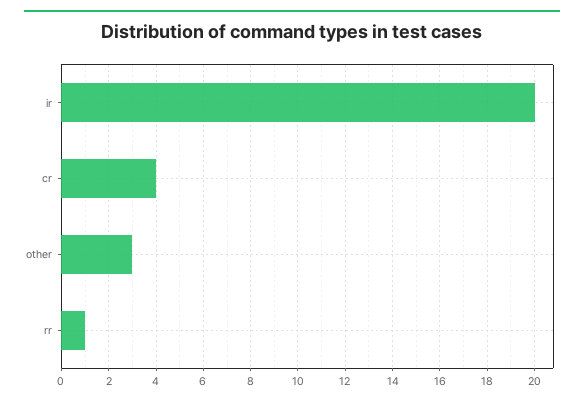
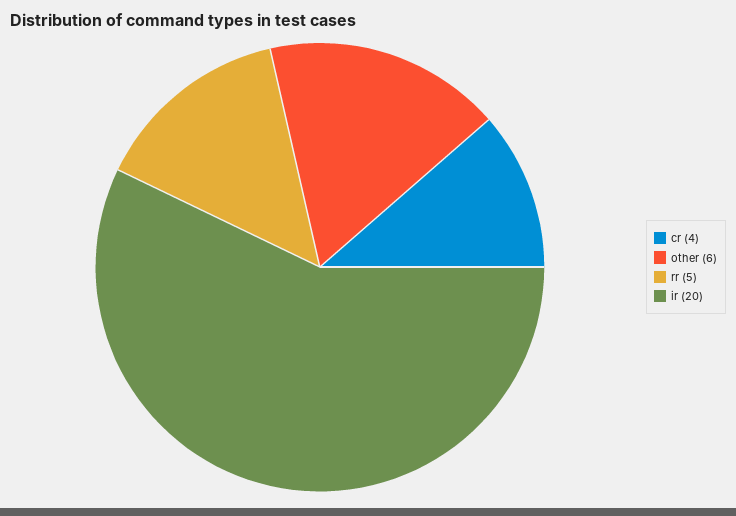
other: 3 -> 6
rr: 1 -> 5

